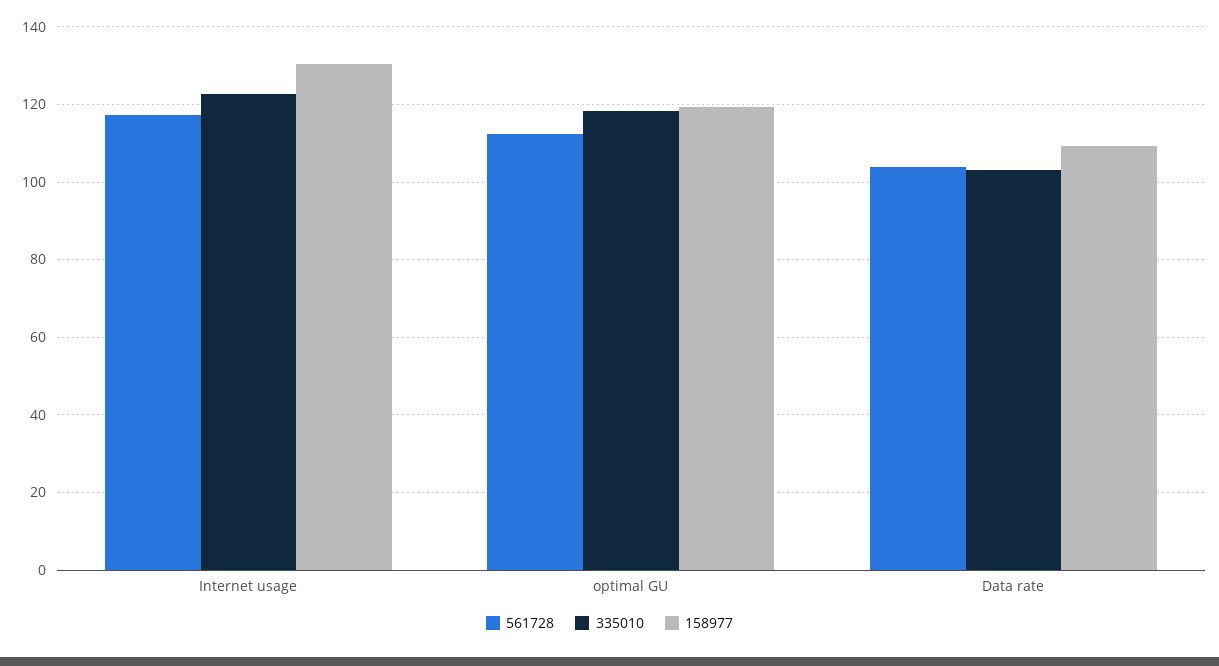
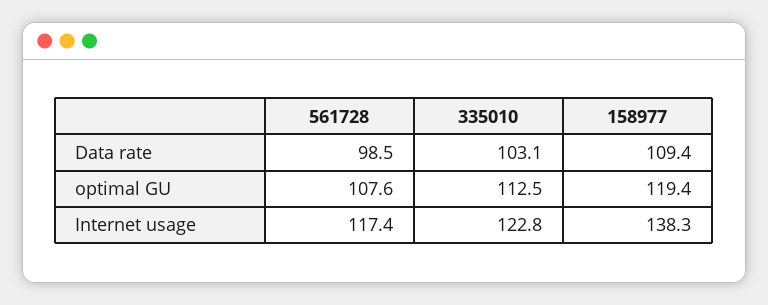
158977, Internet usage: 130 -> 138.3
561728, optimal GU: 112 -> 107.6
335010, optimal GU: 118 -> 112.5
561728, Data rate: 104 -> 98.5

